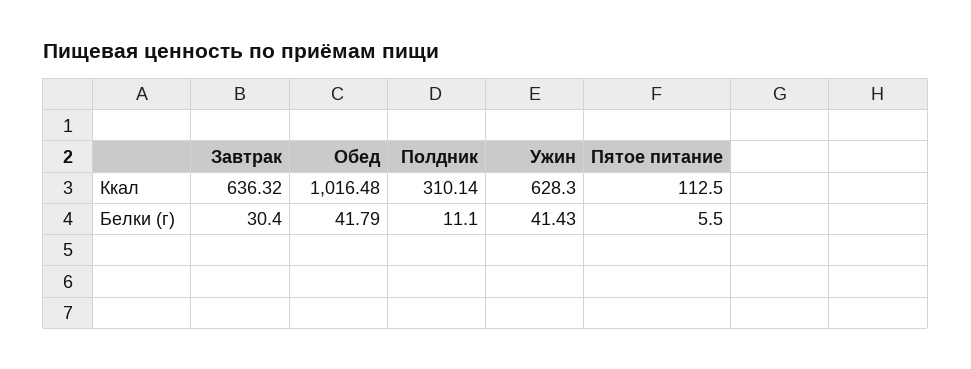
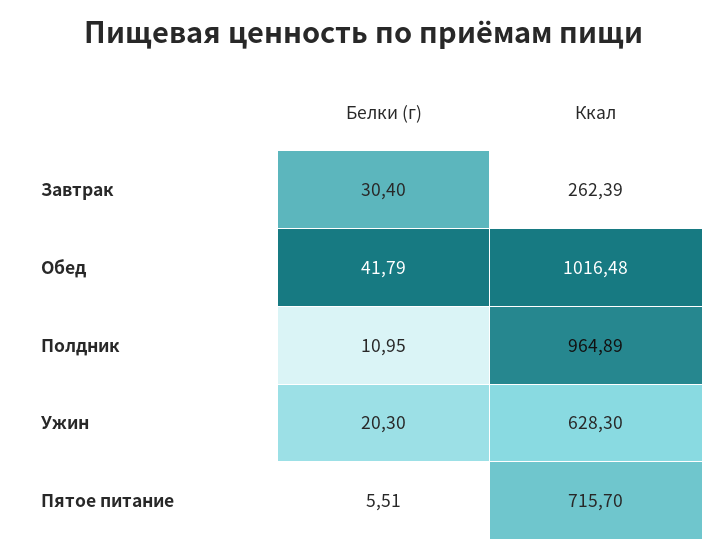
Завтрак, Ккал: 636.32 -> 262.39
Полдник, Ккал: 310.14 -> 964.89
Пятое питание, Ккал: 112.5 -> 715.7
Полдник, Белки (г): 11.1 -> 10.95
Ужин, Белки (г): 41.43 -> 20.3
Пятое питание, Белки (г): 5.5 -> 5.51

